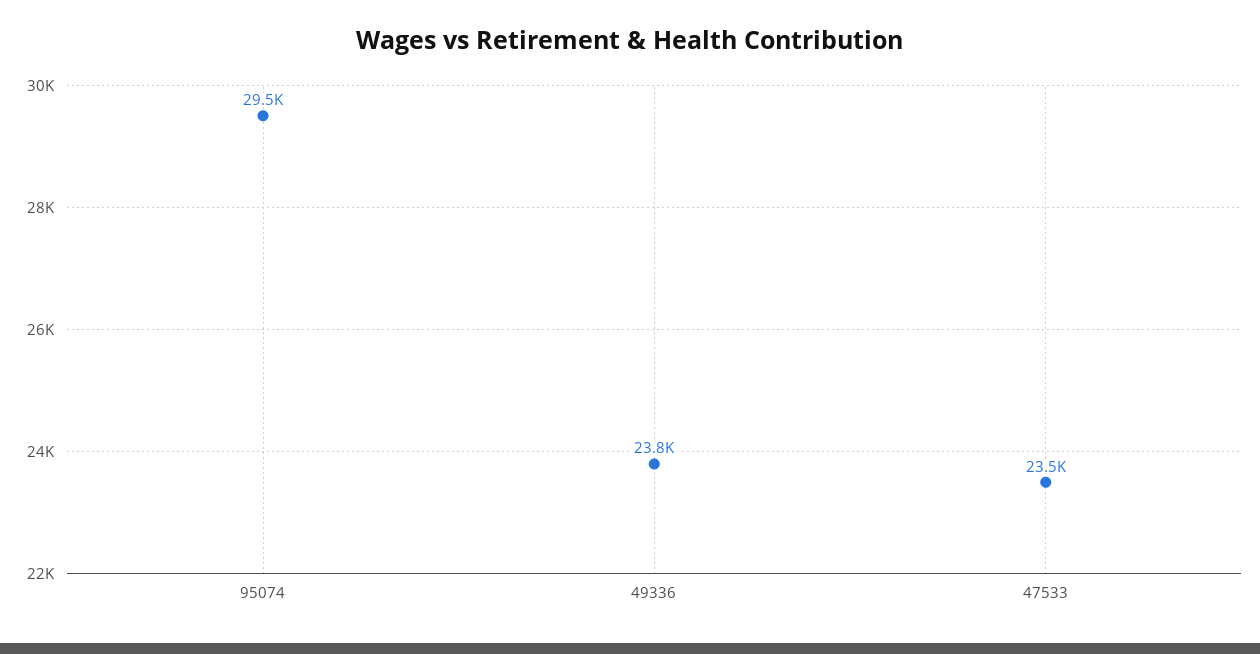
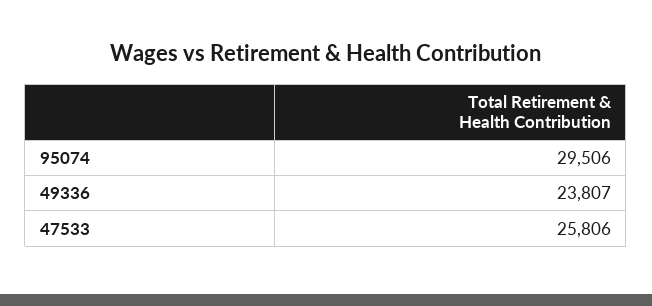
47533: 23500 -> 25806

